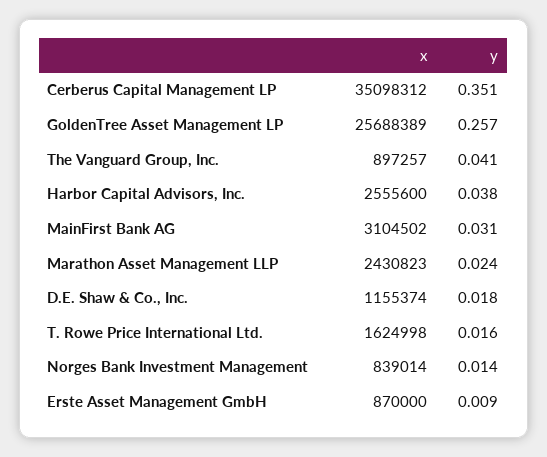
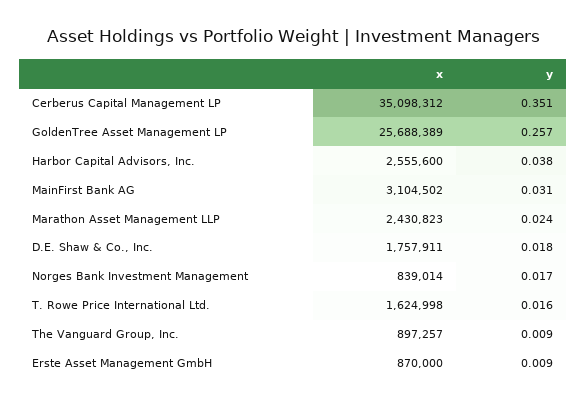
y, The Vanguard Group, Inc.: 0.041 -> 0.009
x, D.E. Shaw & Co., Inc.: 1155374 -> 1757911
y, Norges Bank Investment Management: 0.014 -> 0.017

